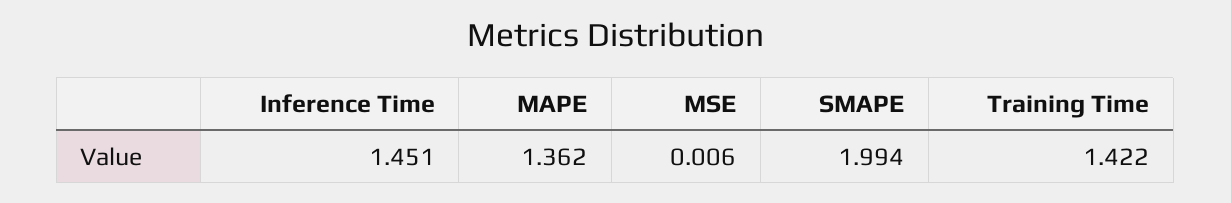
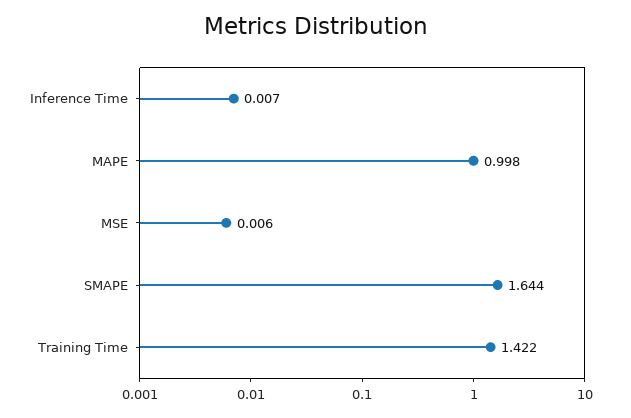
Inference Time: 1.451 -> 0.007
MAPE: 1.362 -> 0.998
SMAPE: 1.994 -> 1.644

